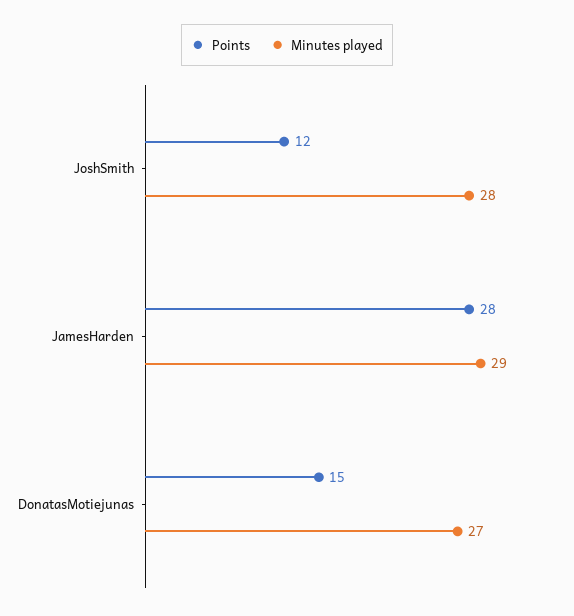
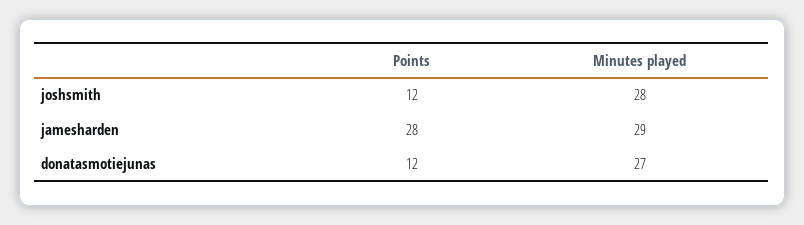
Points, DonatasMotiejunas: 15 -> 12

